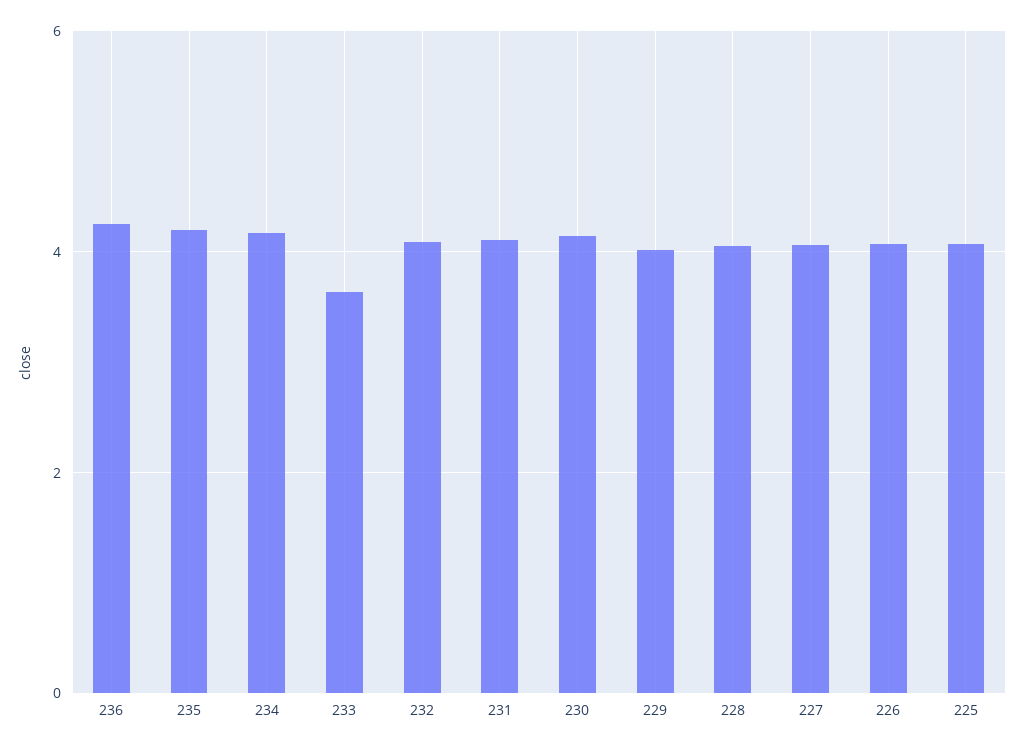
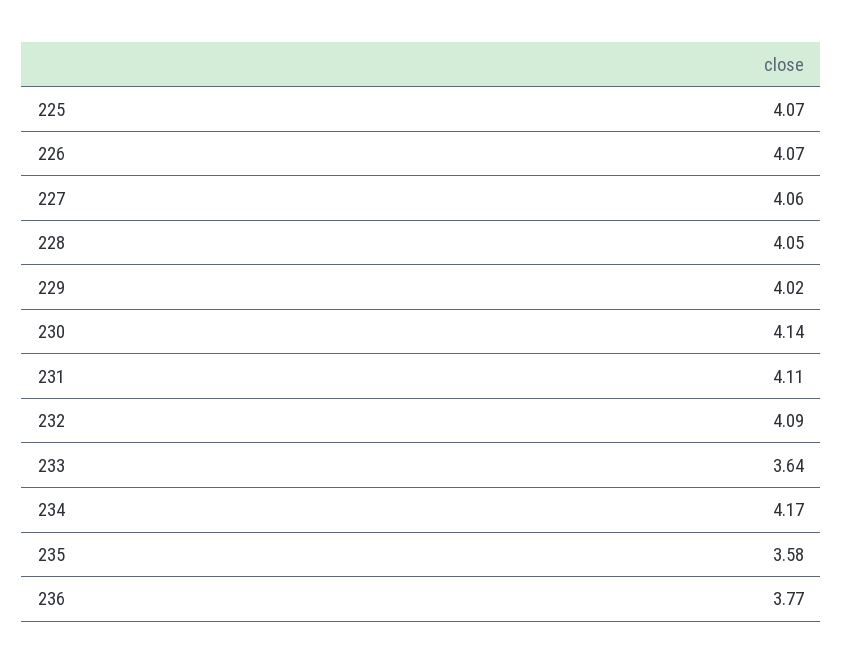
236: 4.2 -> 3.77
235: 4.2 -> 3.58

